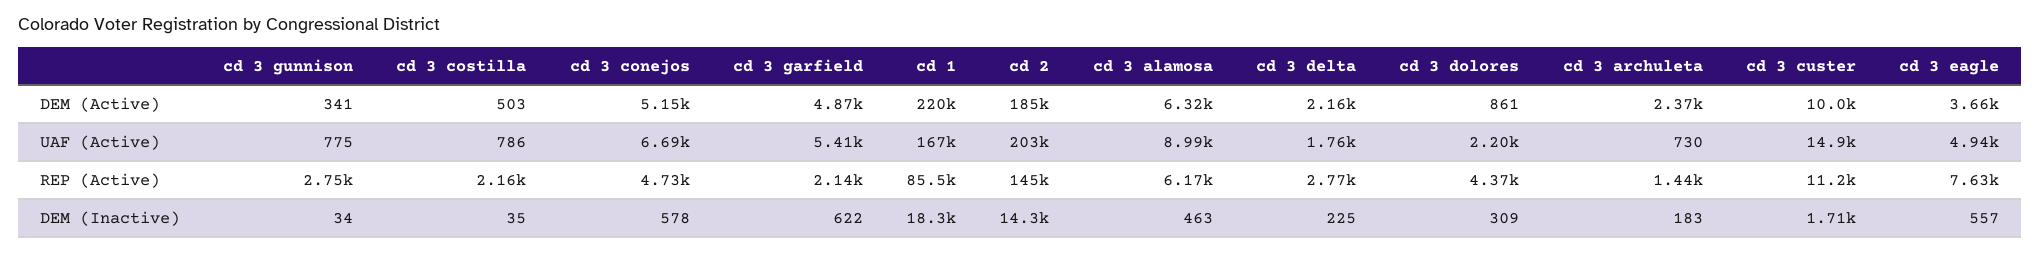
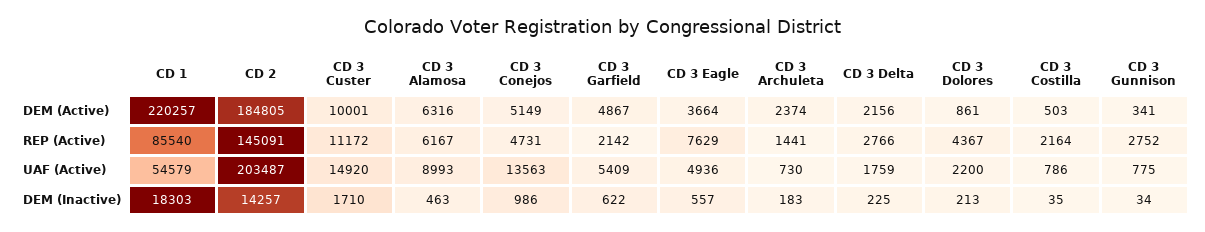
cd 3 conejos, UAF (Active): 6690 -> 13563
cd 1, UAF (Active): 167000 -> 54579
cd 3 conejos, DEM (Inactive): 578 -> 986
cd 3 dolores, DEM (Inactive): 309 -> 213

